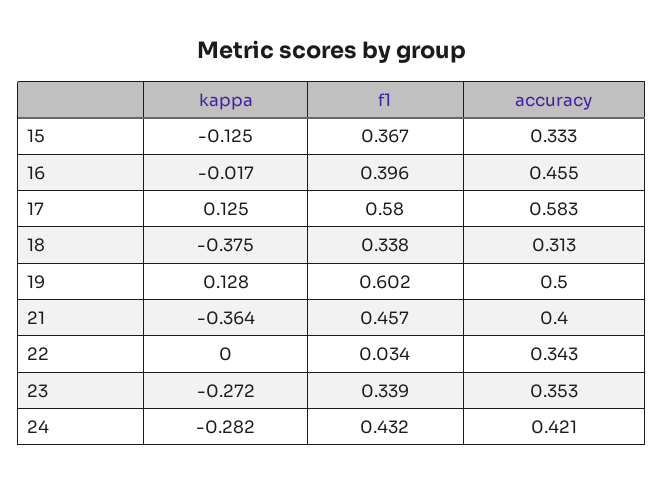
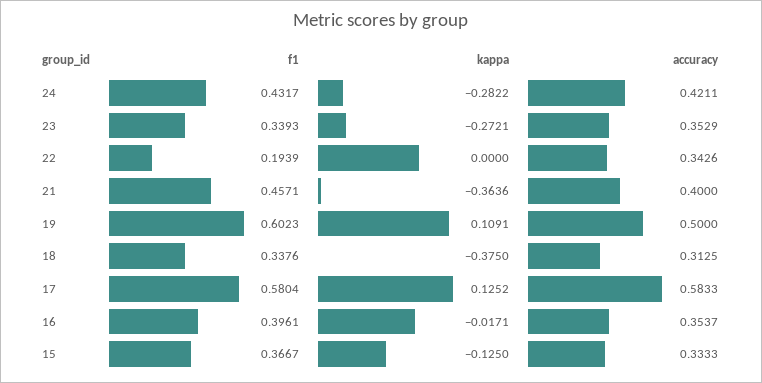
accuracy, 16: 0.455 -> 0.3537
kappa, 19: 0.128 -> 0.1091
f1, 22: 0.034 -> 0.1939

